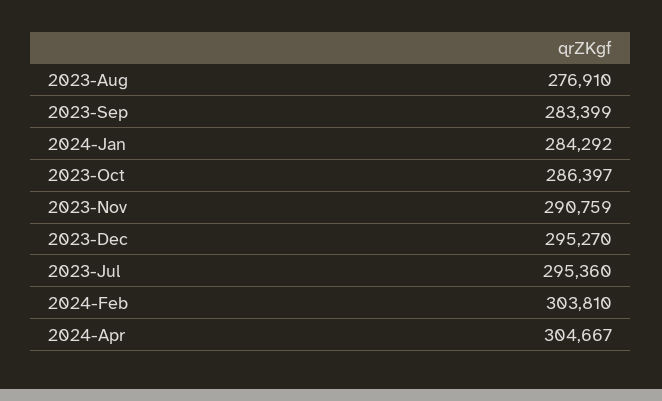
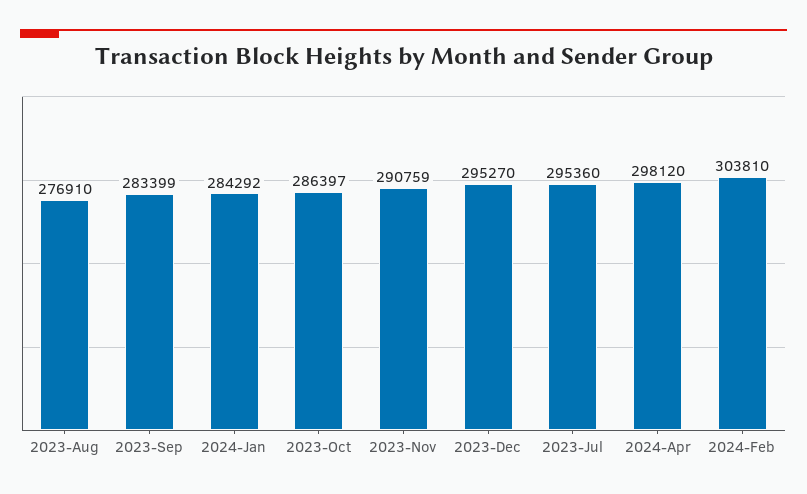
2024-Apr: 304667 -> 298120

